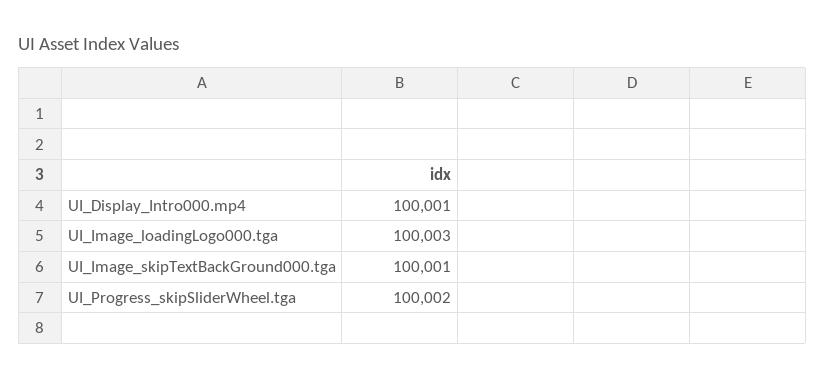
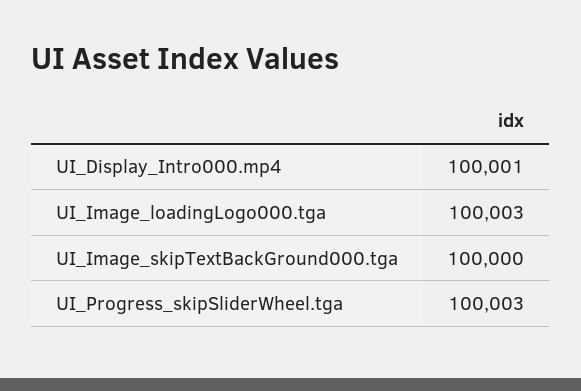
UI_Image_skipTextBackGround000.tga: 100001 -> 100000
UI_Progress_skipSliderWheel.tga: 100002 -> 100003

